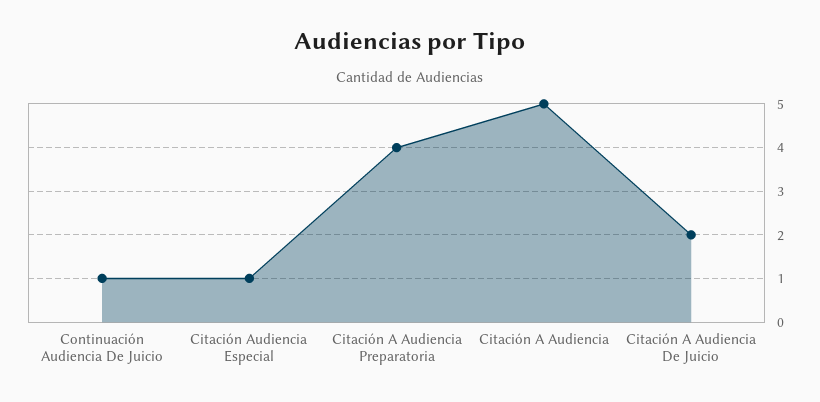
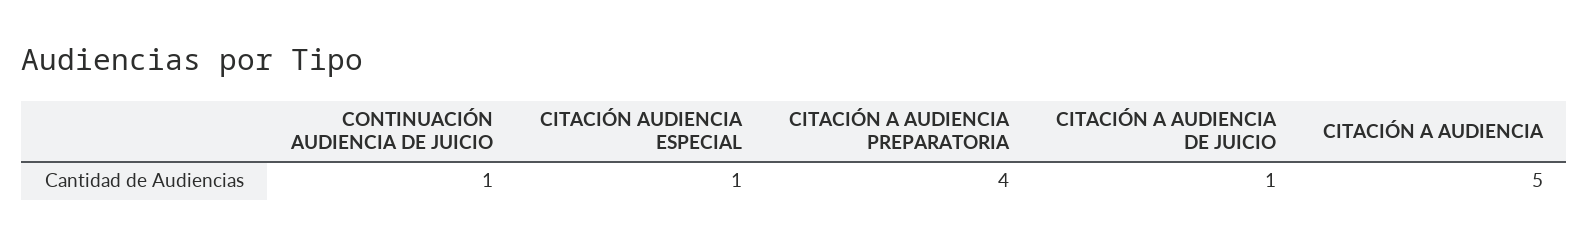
Citación A Audiencia De Juicio: 2 -> 1

